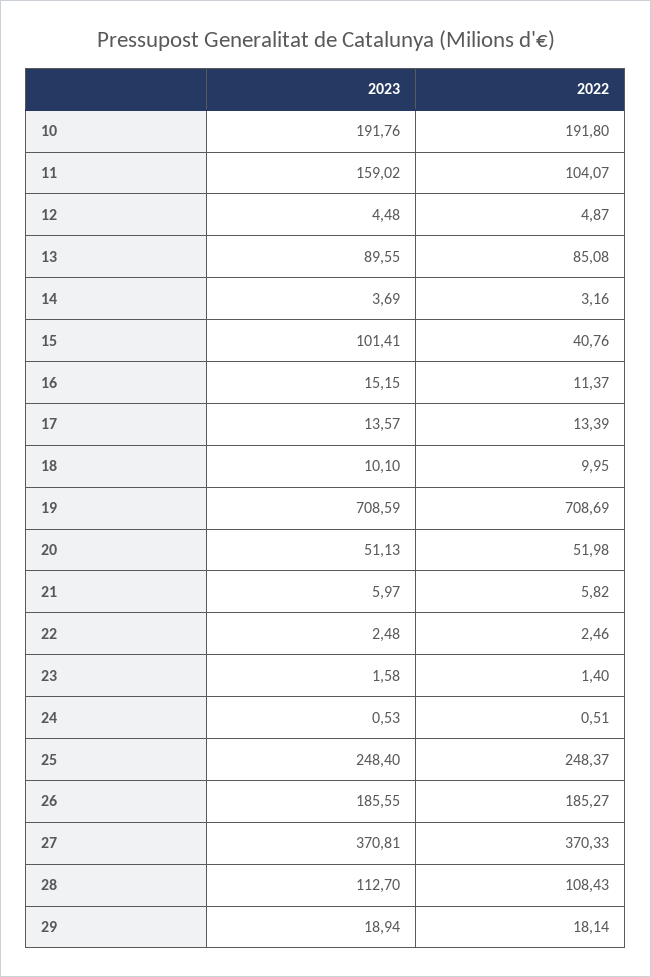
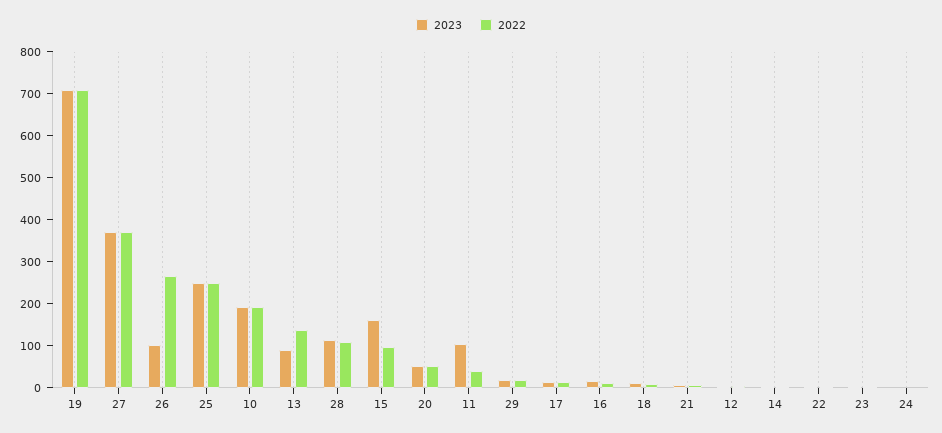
2023, 11: 159.02 -> 100
2022, 11: 104.07 -> 40
2022, 13: 85.08 -> 140
2023, 15: 101.41 -> 160
2022, 15: 40.76 -> 100
2023, 26: 185.55 -> 100
2022, 26: 185.27 -> 260

